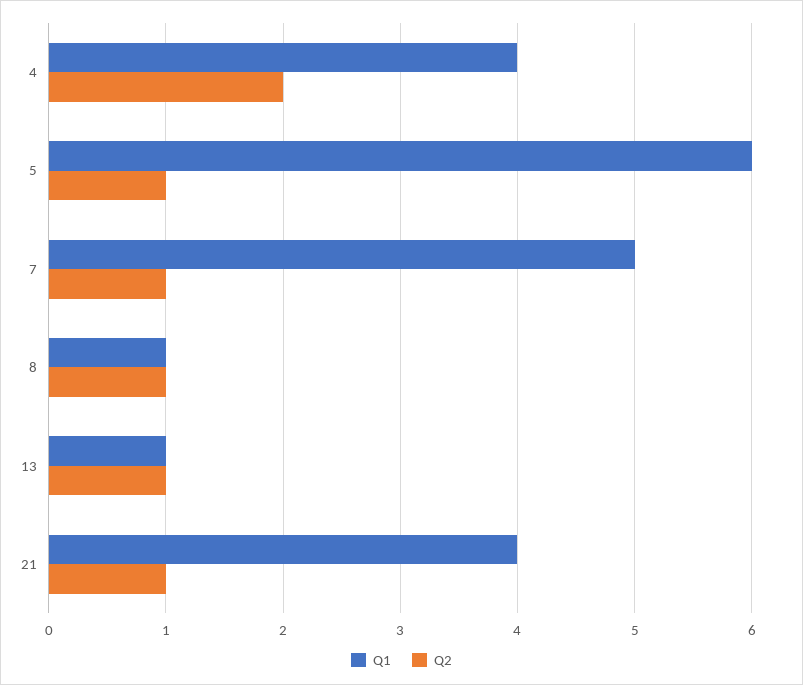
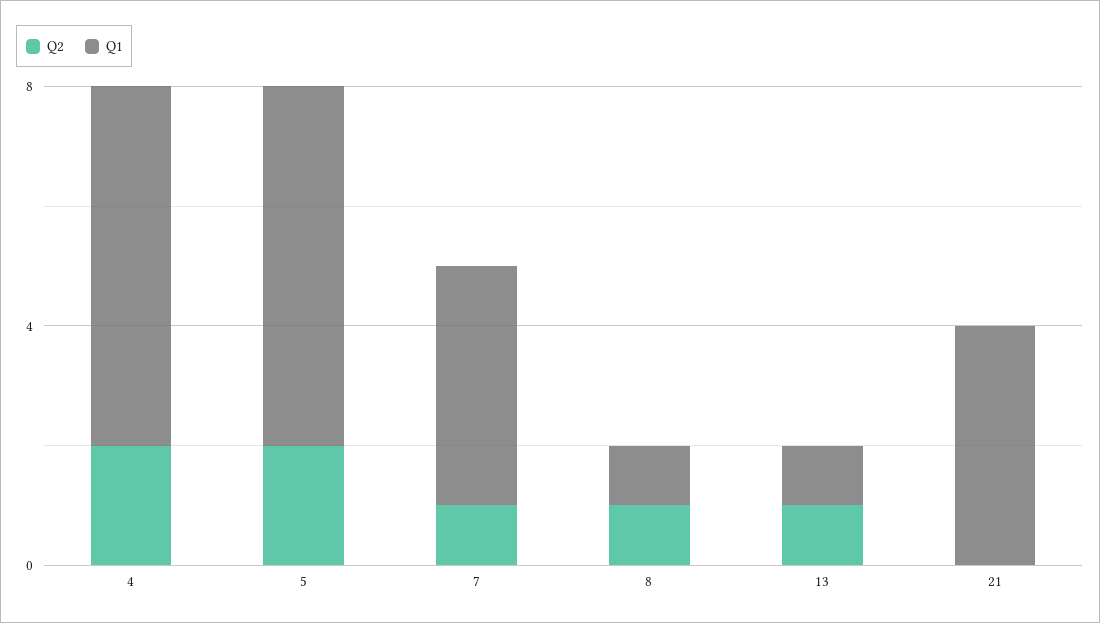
Q1, 4: 4 -> 6
Q2, 5: 1 -> 2
Q1, 7: 5 -> 4
Q2, 21: 1 -> 0

